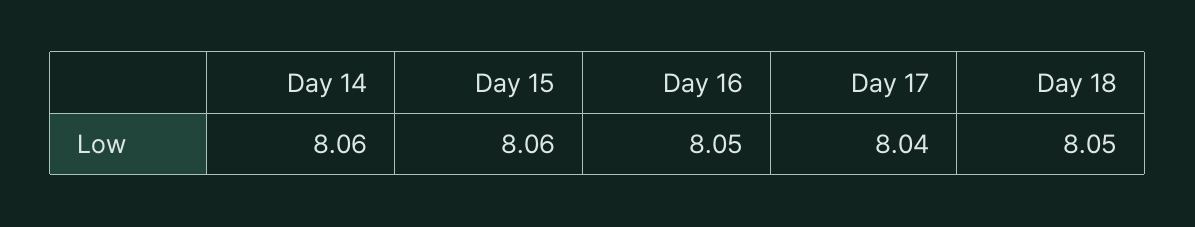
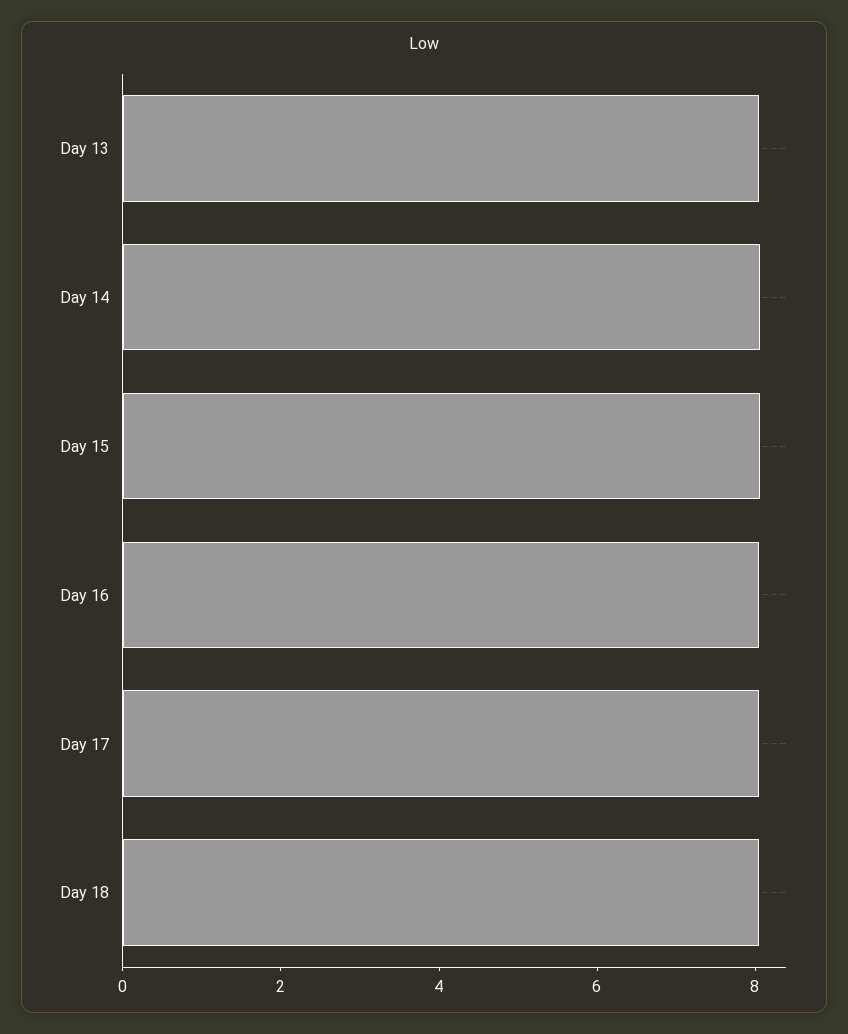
Day 13: none -> 8

